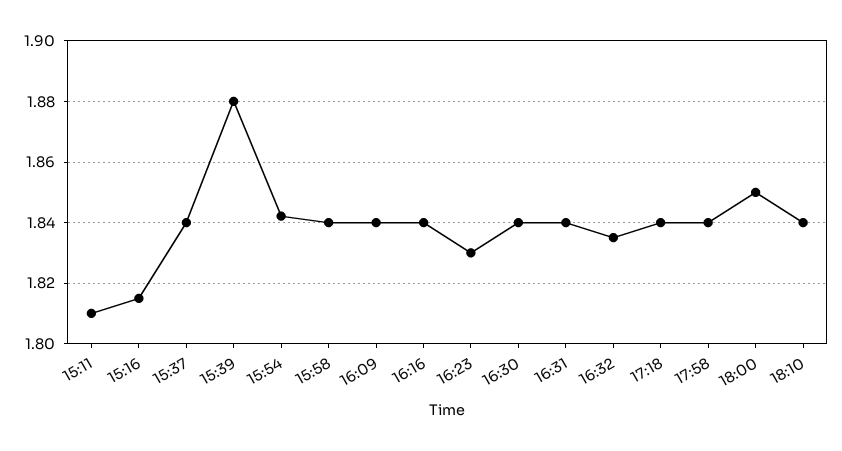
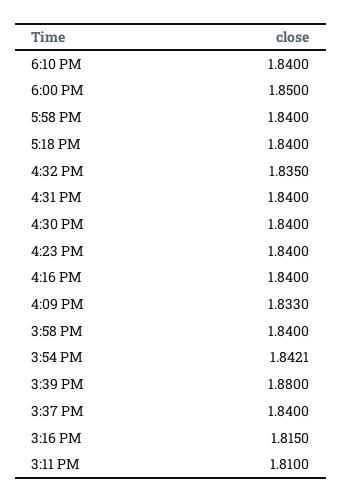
16:09: 1.84 -> 1.833
16:23: 1.83 -> 1.84

